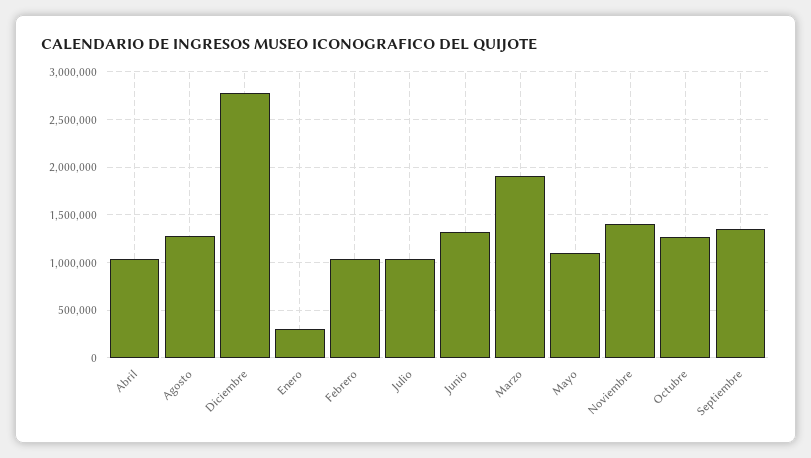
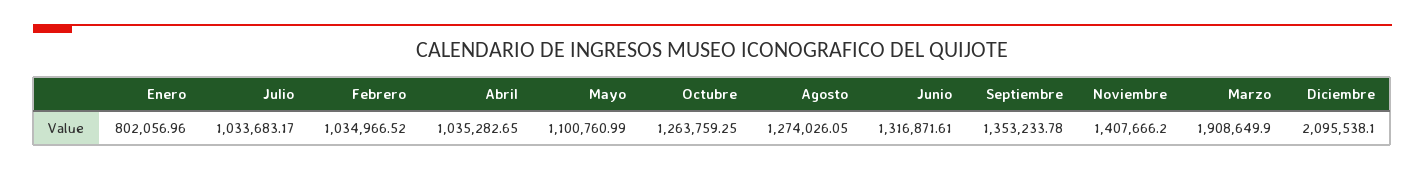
Diciembre: 2800000 -> 2095538.1
Enero: 300000 -> 802056.96

